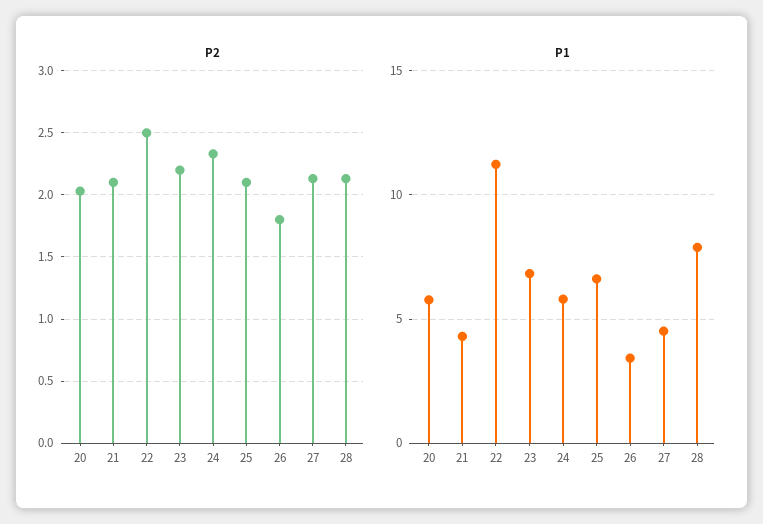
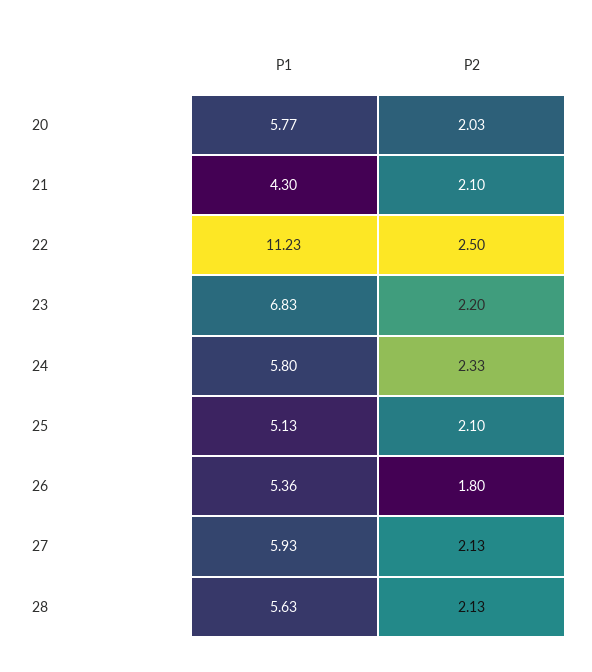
P1, 25: 6.5 -> 5.13
P1, 26: 3.5 -> 5.36
P1, 27: 4.5 -> 5.93
P1, 28: 8 -> 5.63

